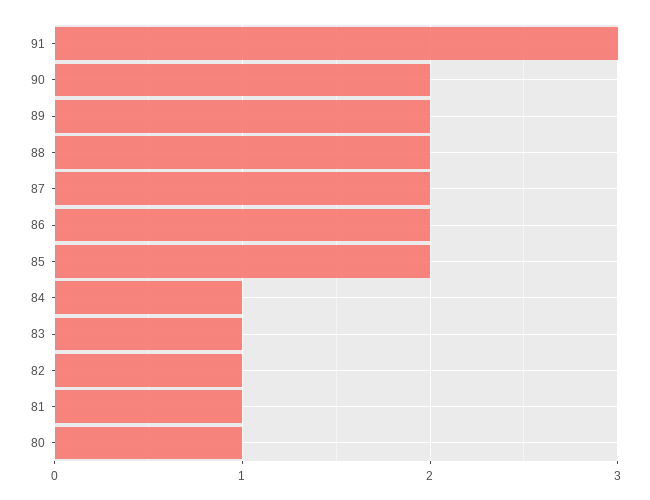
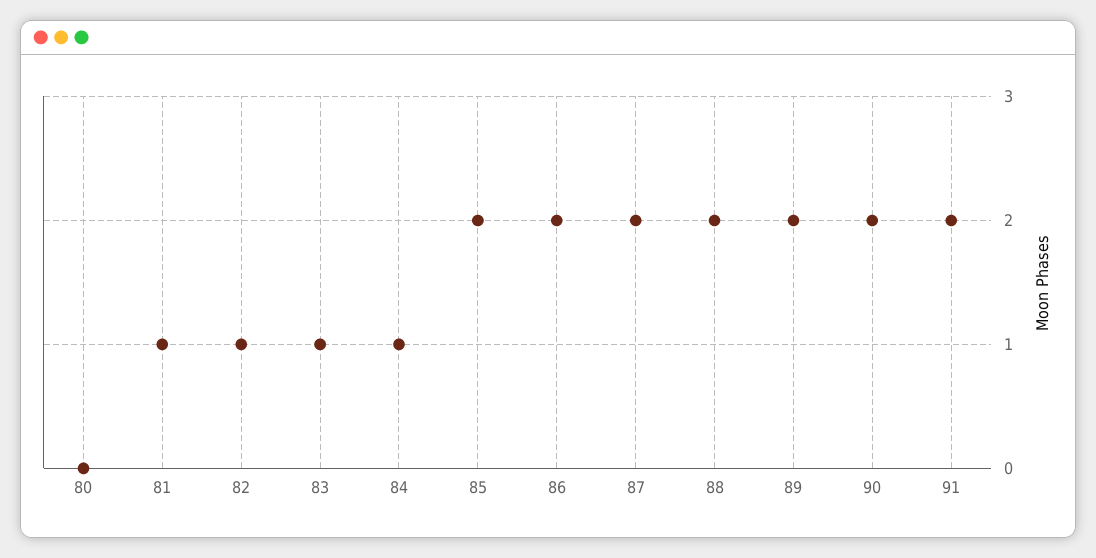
91: 3 -> 2
80: 1 -> 0

